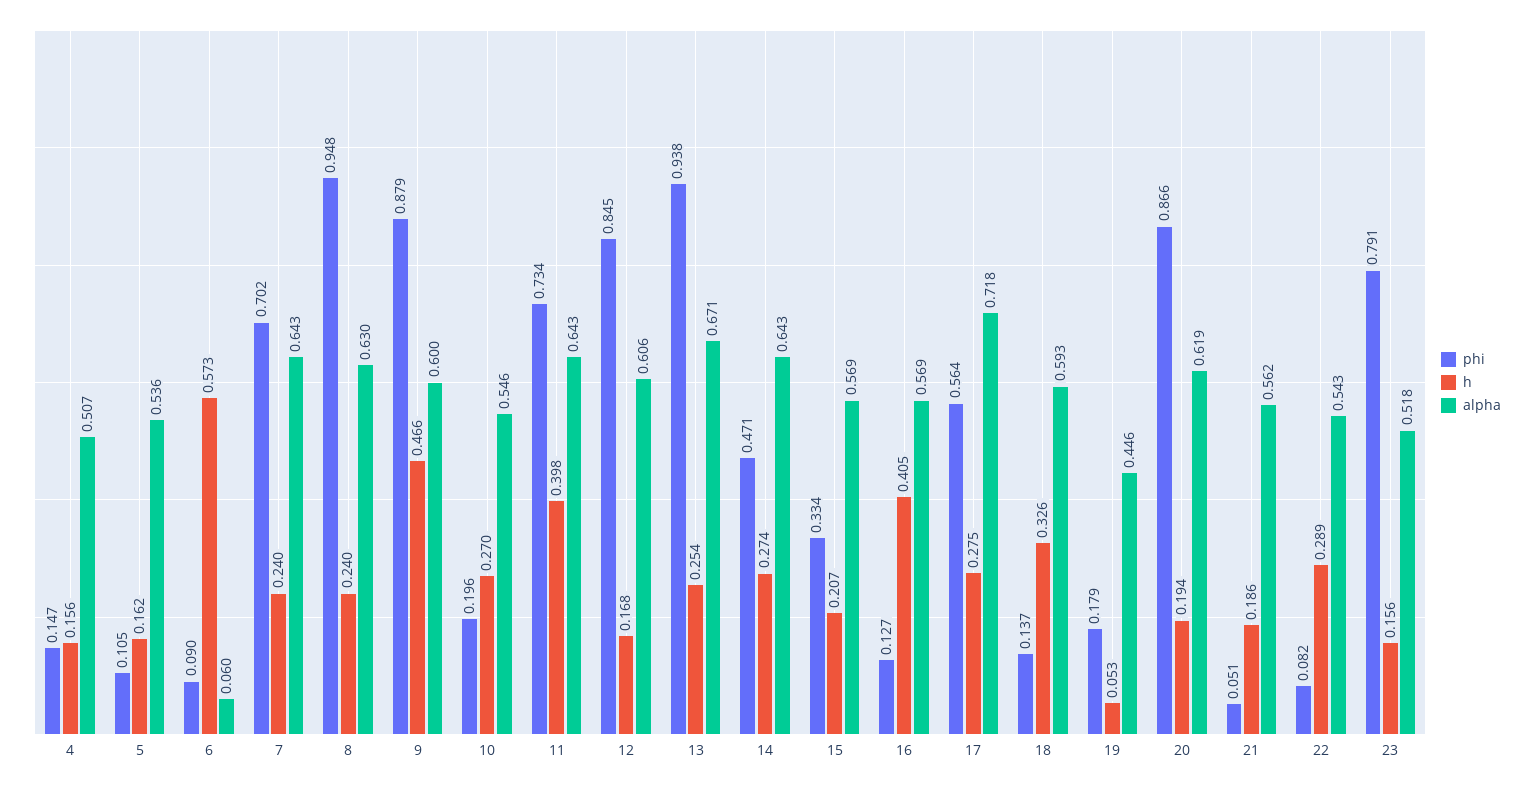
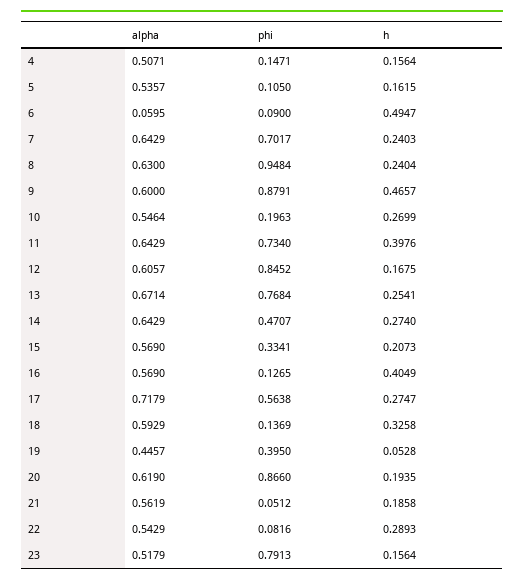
h, 6: 0.573 -> 0.4947
phi, 13: 0.938 -> 0.7684
phi, 19: 0.179 -> 0.395

